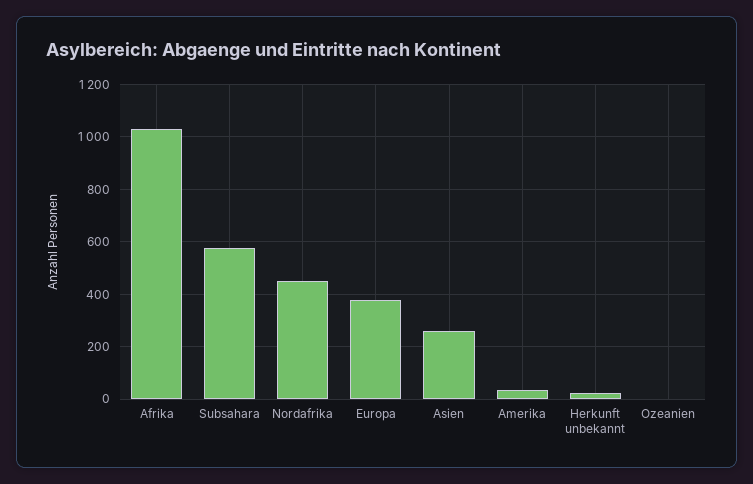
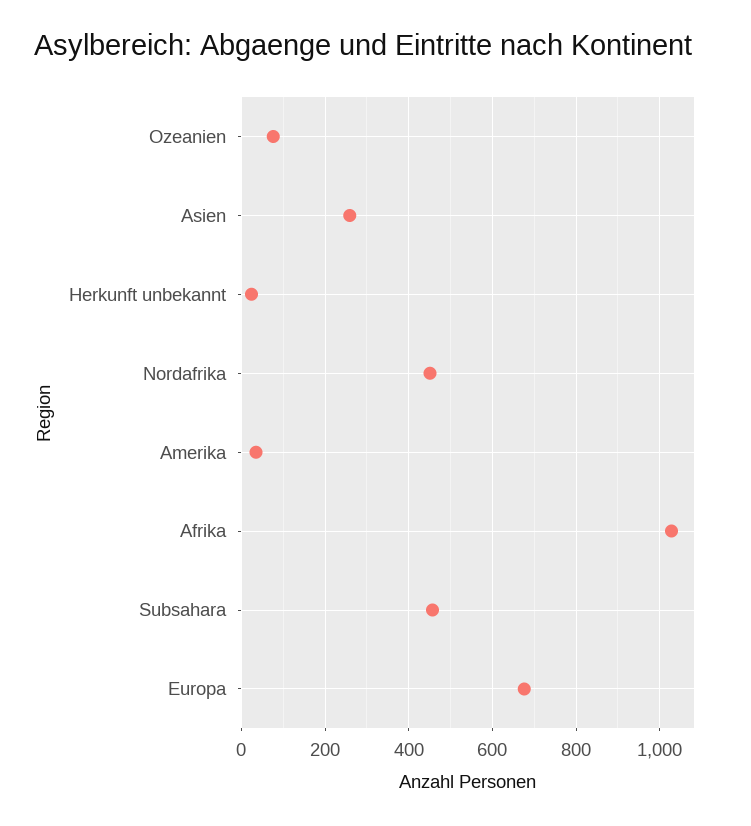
Subsahara: 575 -> 460
Europa: 375 -> 680
Ozeanien: 0 -> 80

